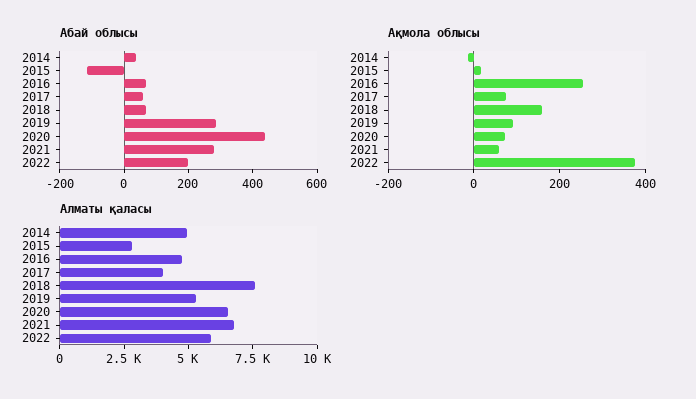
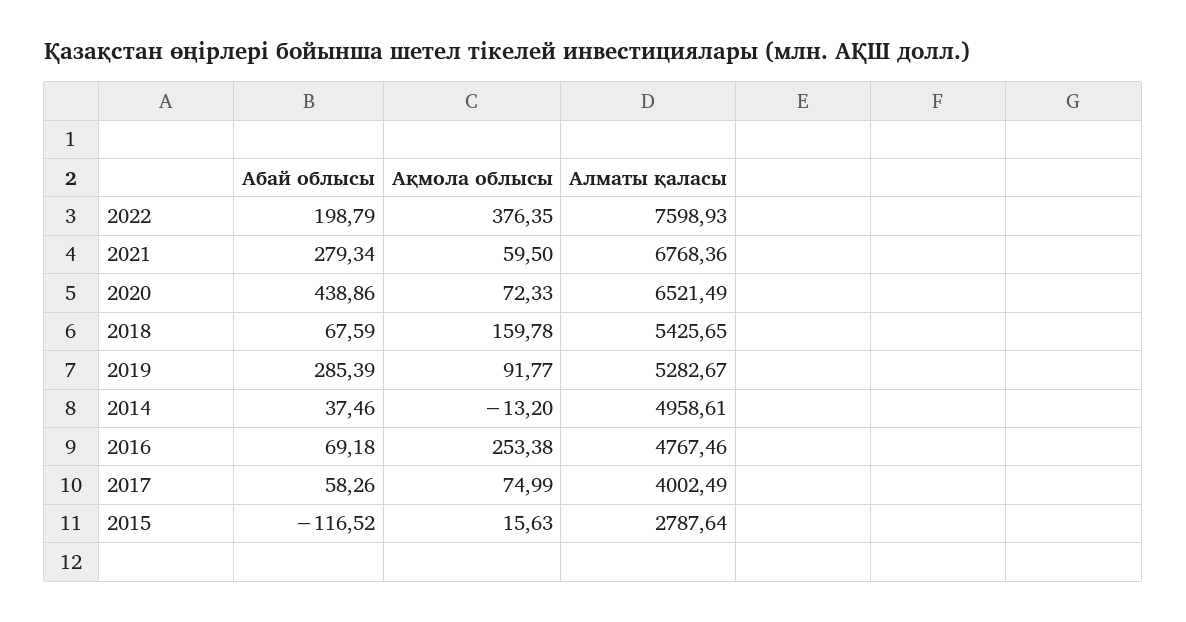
Алматы қаласы, 2018: 7500 -> 5425.65
Алматы қаласы, 2022: 6000 -> 7598.93

